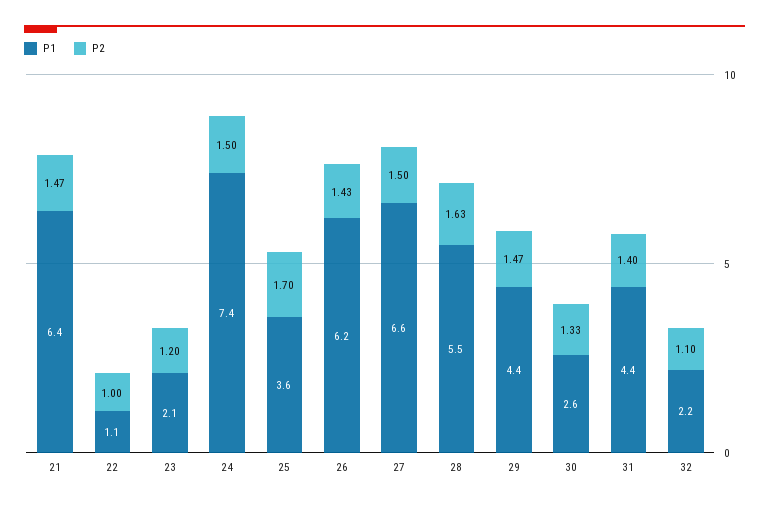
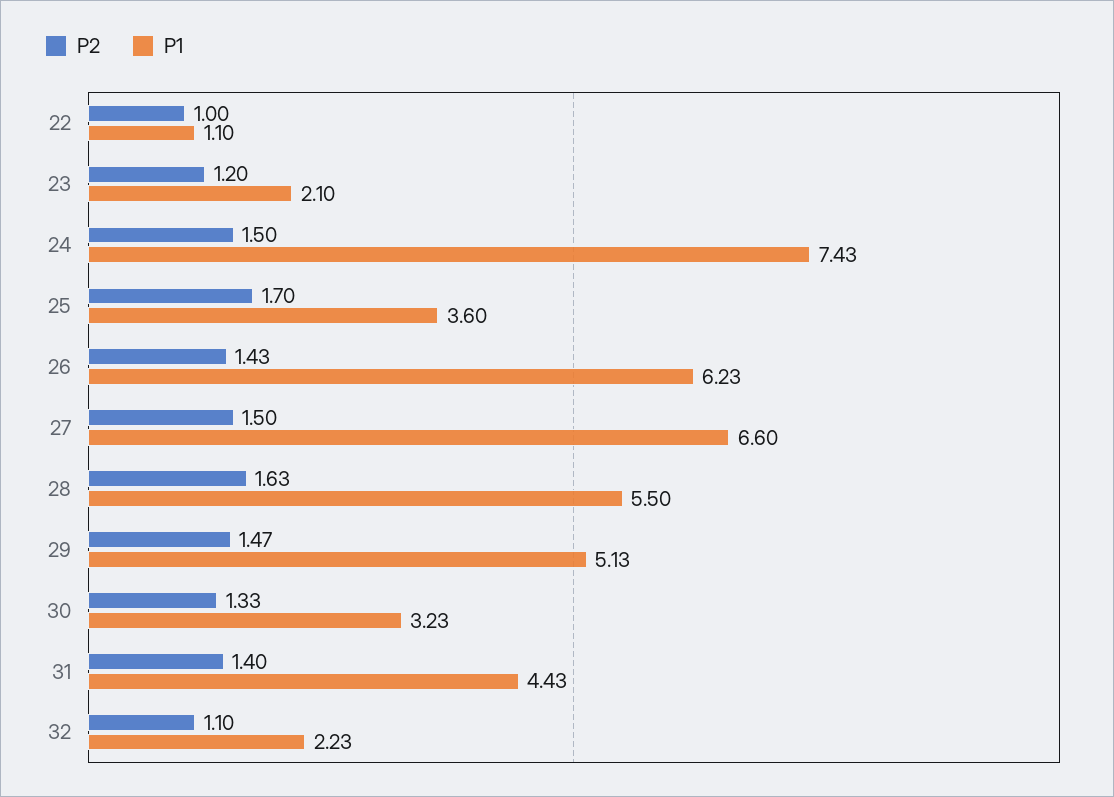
P1, 21: 6.4 -> none
P2, 21: 1.47 -> none
P1, 29: 4.4 -> 5.13
P1, 30: 2.6 -> 3.23

